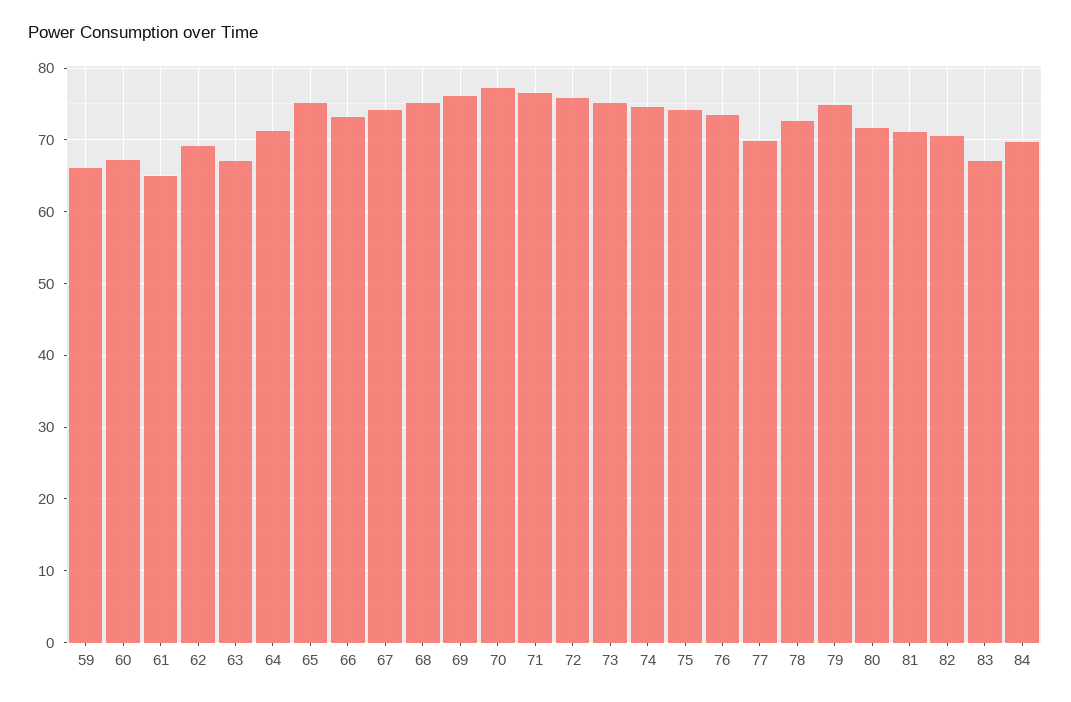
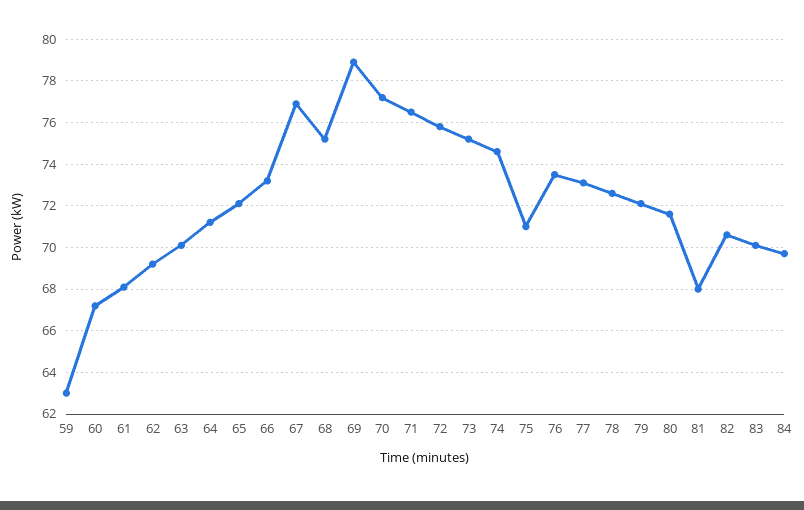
59: 66 -> 63
61: 65 -> 68
63: 67 -> 70
65: 75 -> 72
67: 74 -> 77
69: 76 -> 79
75: 74 -> 71
77: 70 -> 73
79: 75 -> 72
81: 71 -> 68
83: 67 -> 70

